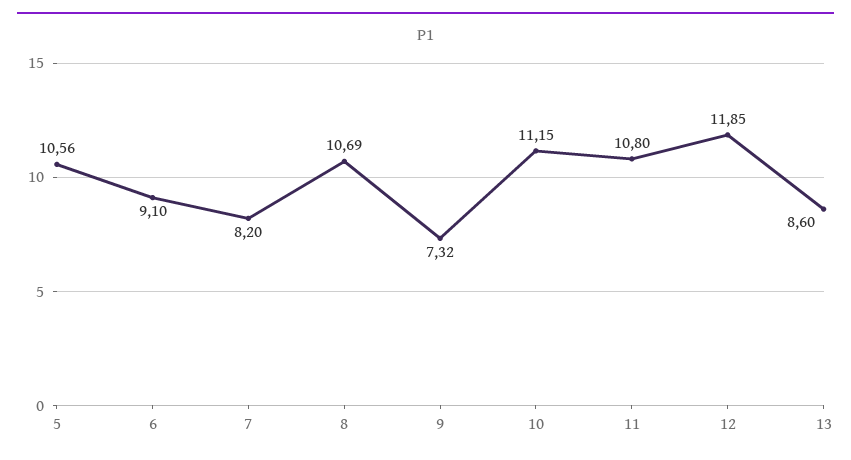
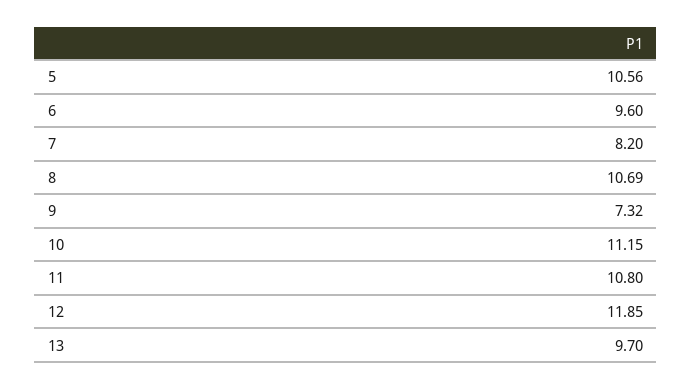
6: 9.1 -> 9.6
13: 8.6 -> 9.7

